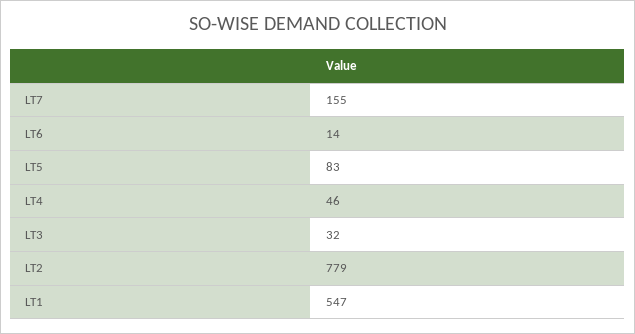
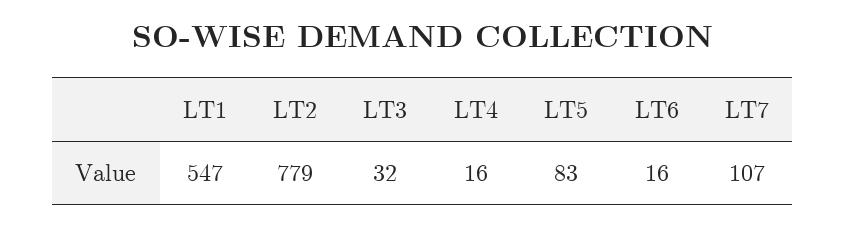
LT7: 155 -> 107
LT6: 14 -> 16
LT4: 46 -> 16

